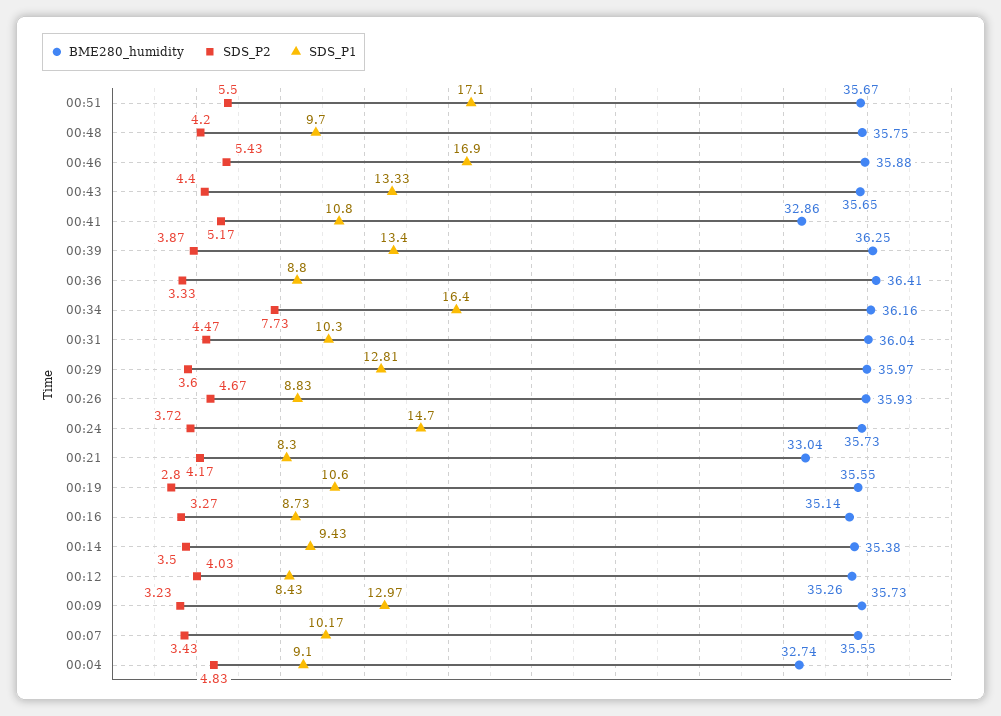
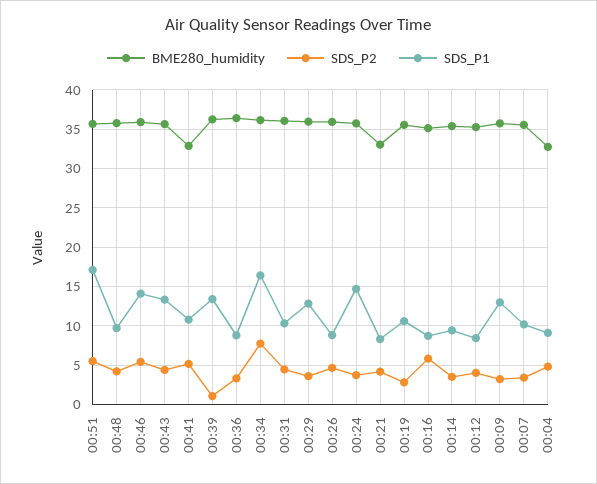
SDS_P1, 00:46: 16.9 -> 14
SDS_P2, 00:39: 3.87 -> 1
SDS_P2, 00:16: 3.27 -> 6

